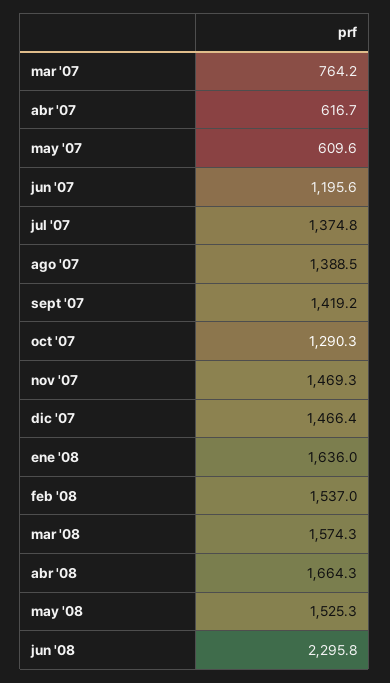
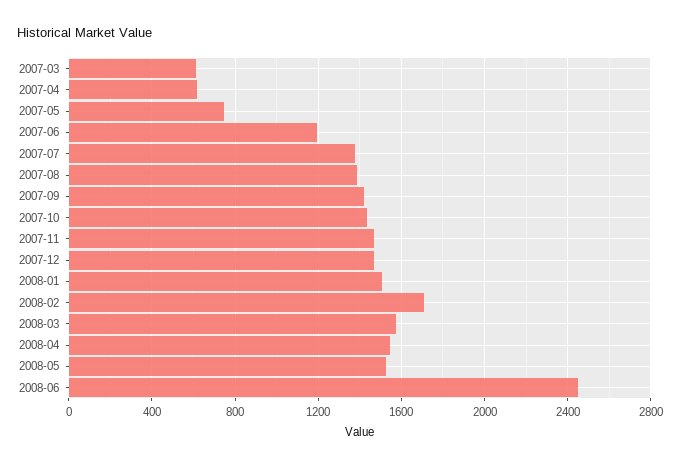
mar '07: 764.2 -> 600
may '07: 609.6 -> 750
oct '07: 1290.3 -> 1450
ene '08: 1636 -> 1500
feb '08: 1537 -> 1700
abr '08: 1664.3 -> 1550
jun '08: 2295.8 -> 2450

